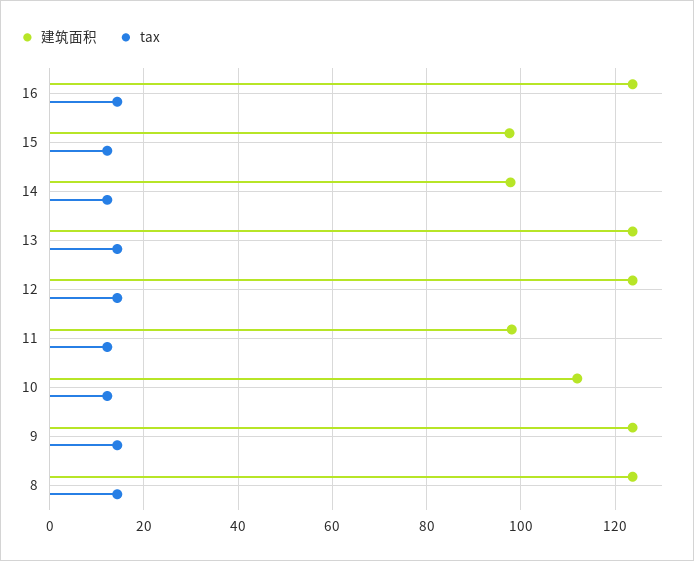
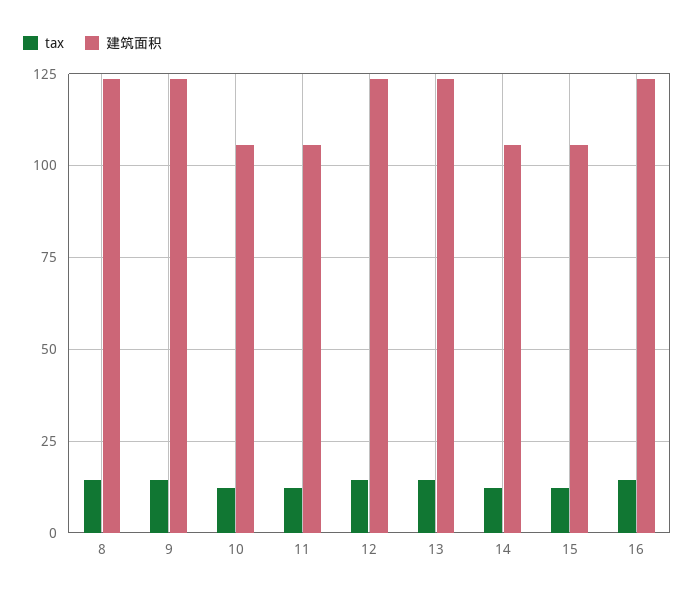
建筑面积, 15: 98 -> 105
建筑面积, 14: 98 -> 105
建筑面积, 11: 98 -> 105
建筑面积, 10: 112 -> 105

